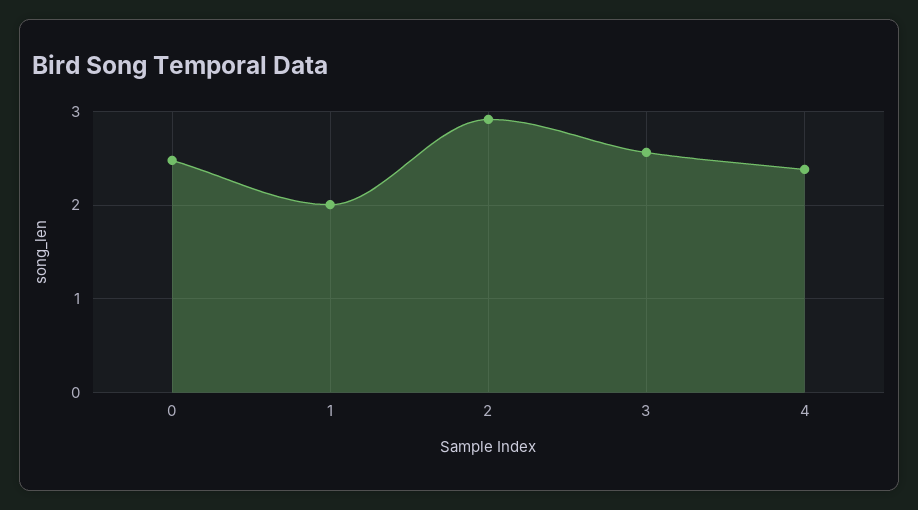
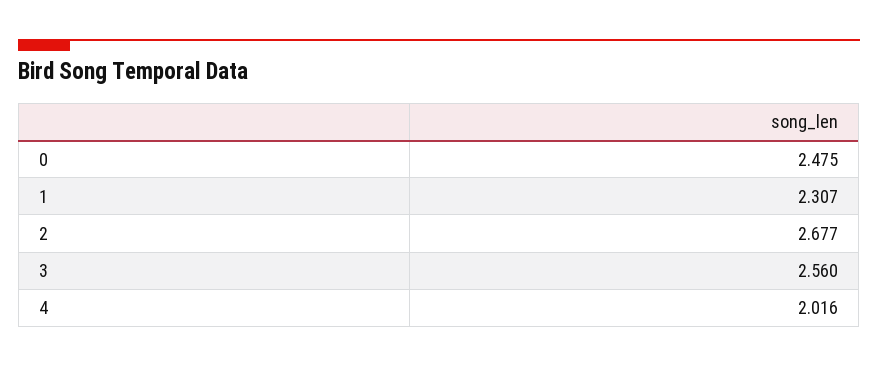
1: 2 -> 2.307
2: 2.9 -> 2.677
4: 2.4 -> 2.016

